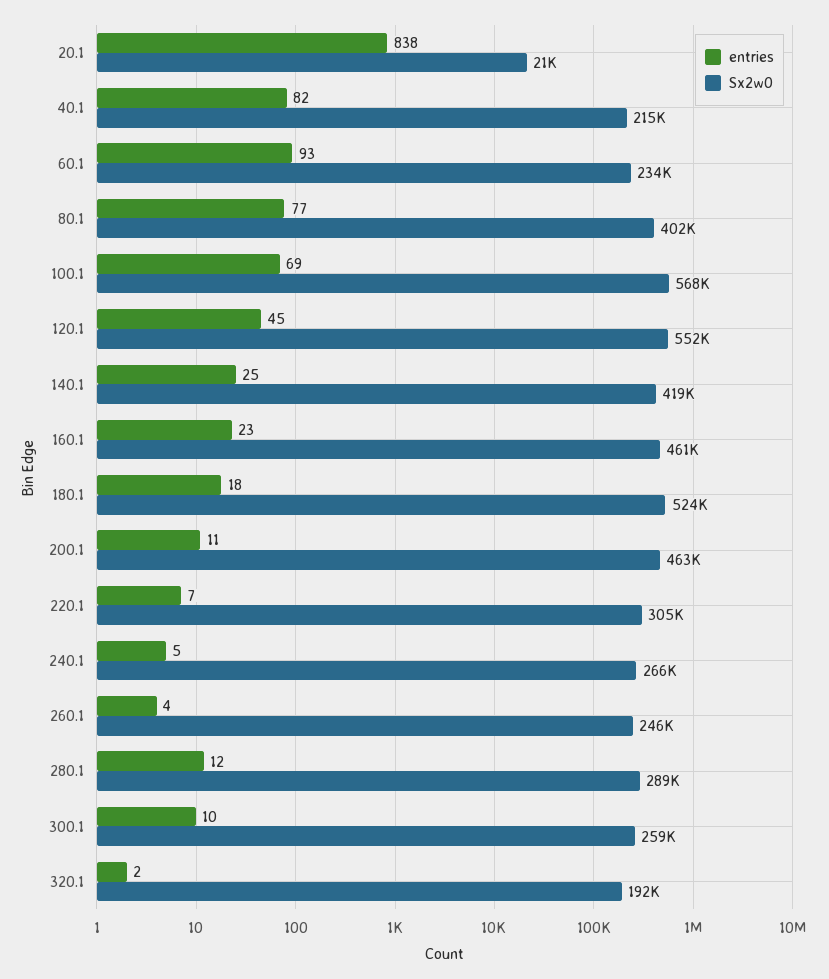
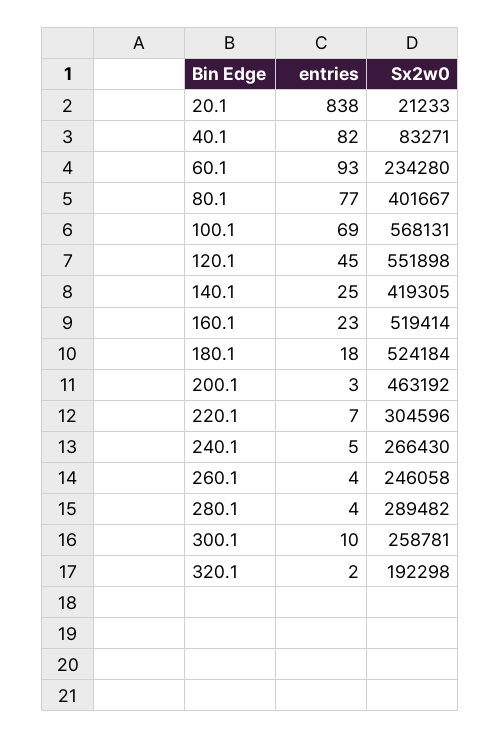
Sx2w0, 40.1: 215000 -> 83271
Sx2w0, 160.1: 461000 -> 519414
entries, 200.1: 11 -> 3
entries, 280.1: 12 -> 4

